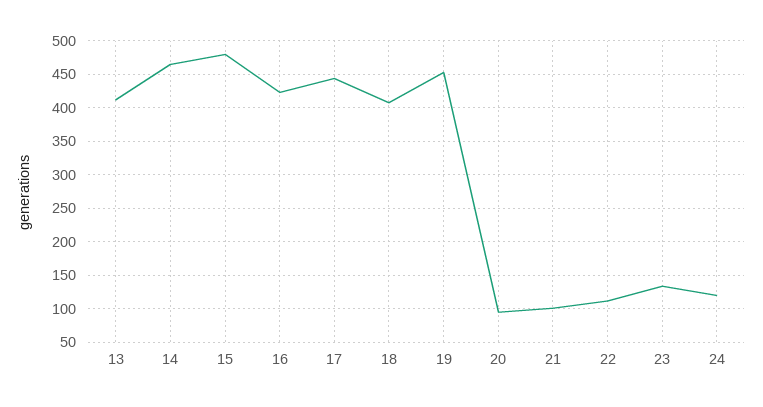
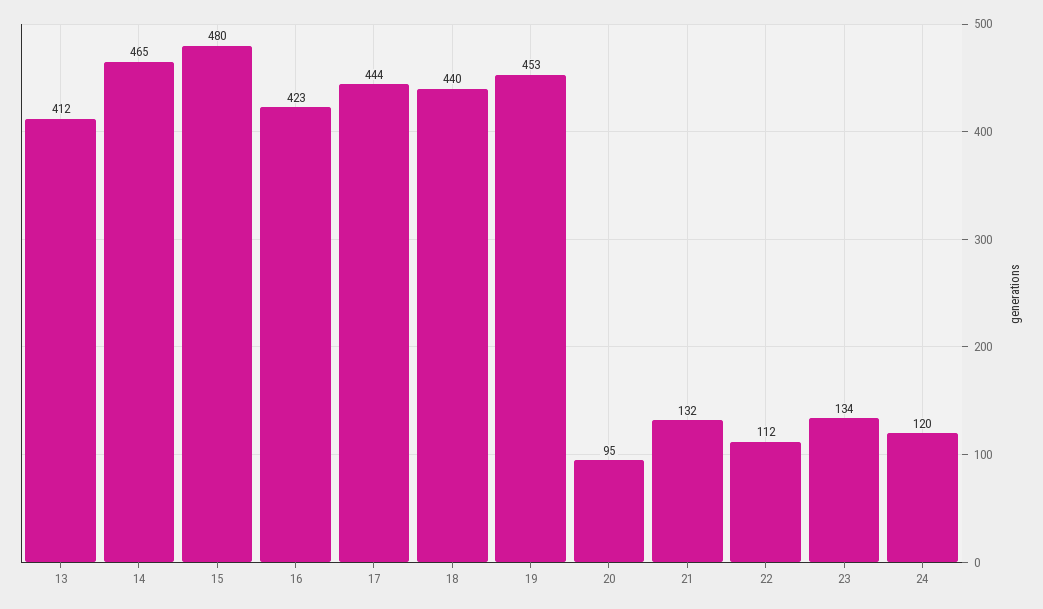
18: 410 -> 440
21: 100 -> 132

